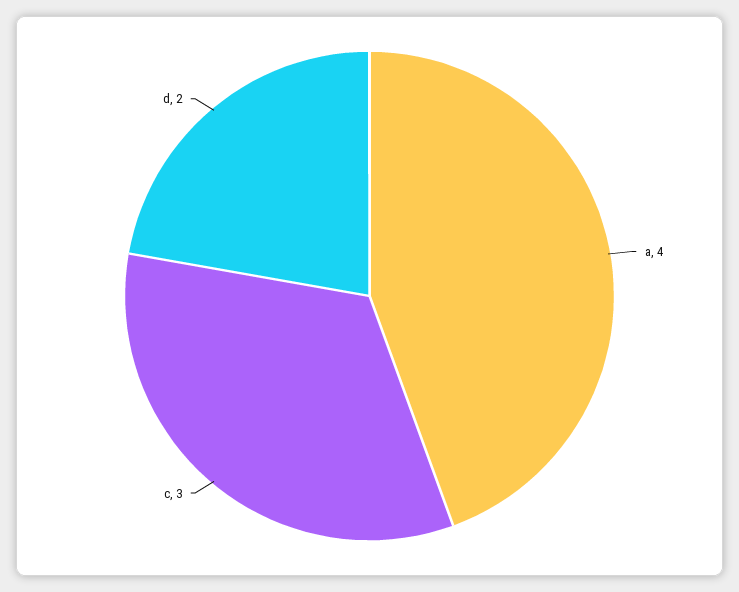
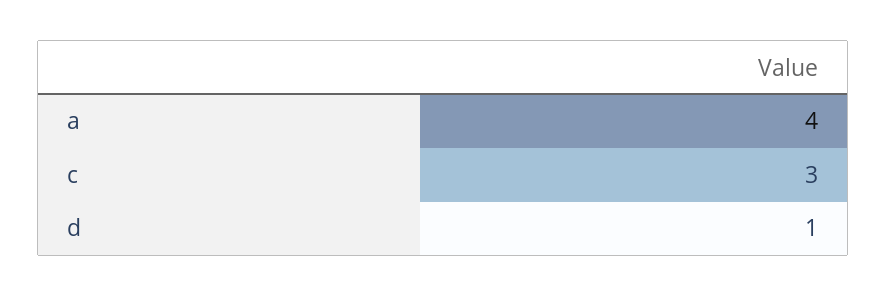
d: 2 -> 1

